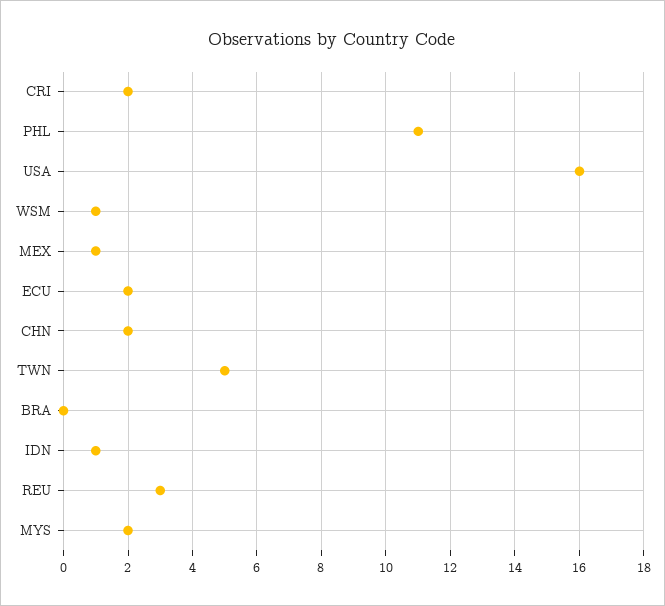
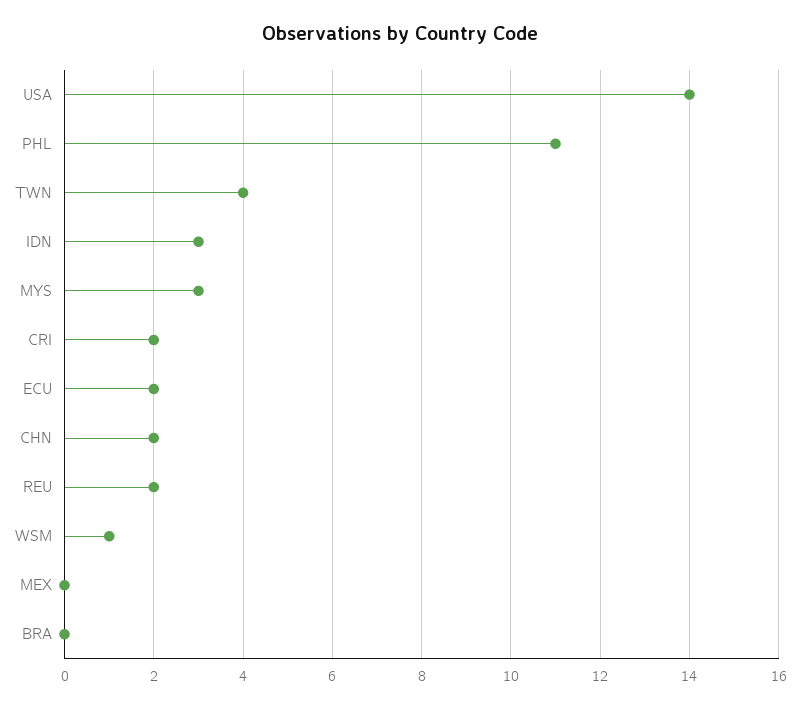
USA: 16 -> 14
MEX: 1 -> 0
TWN: 5 -> 4
IDN: 1 -> 3
REU: 3 -> 2
MYS: 2 -> 3

